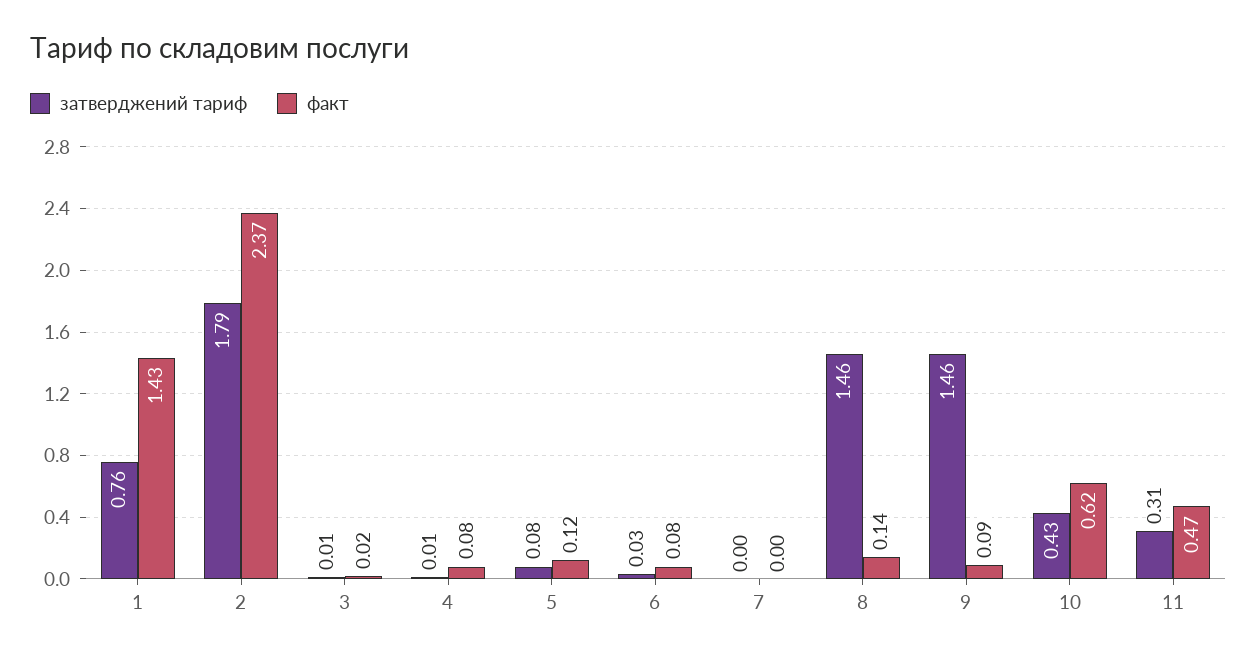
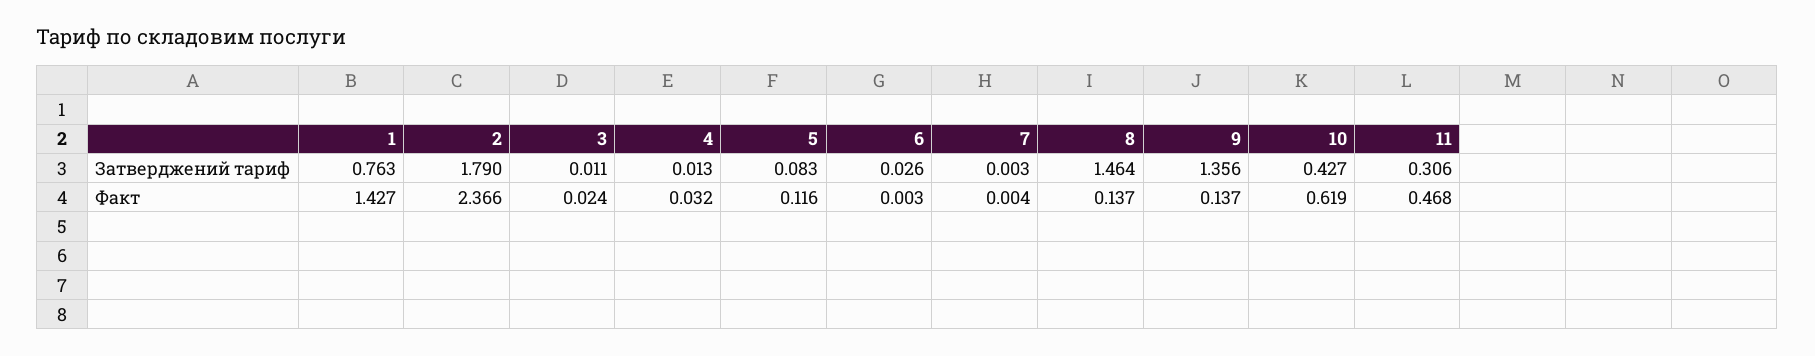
факт, 4: 0.08 -> 0.032
факт, 6: 0.08 -> 0.003
затверджений тариф, 9: 1.46 -> 1.356
факт, 9: 0.09 -> 0.137

